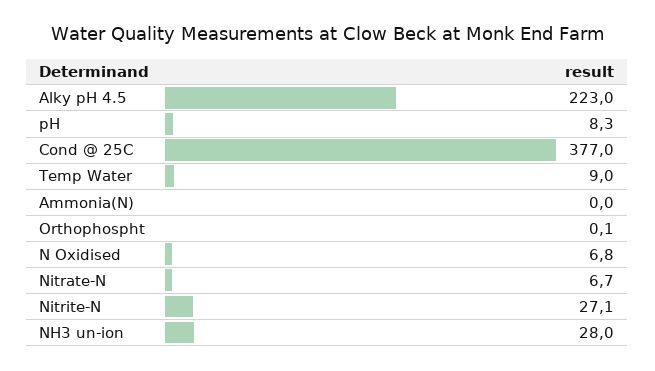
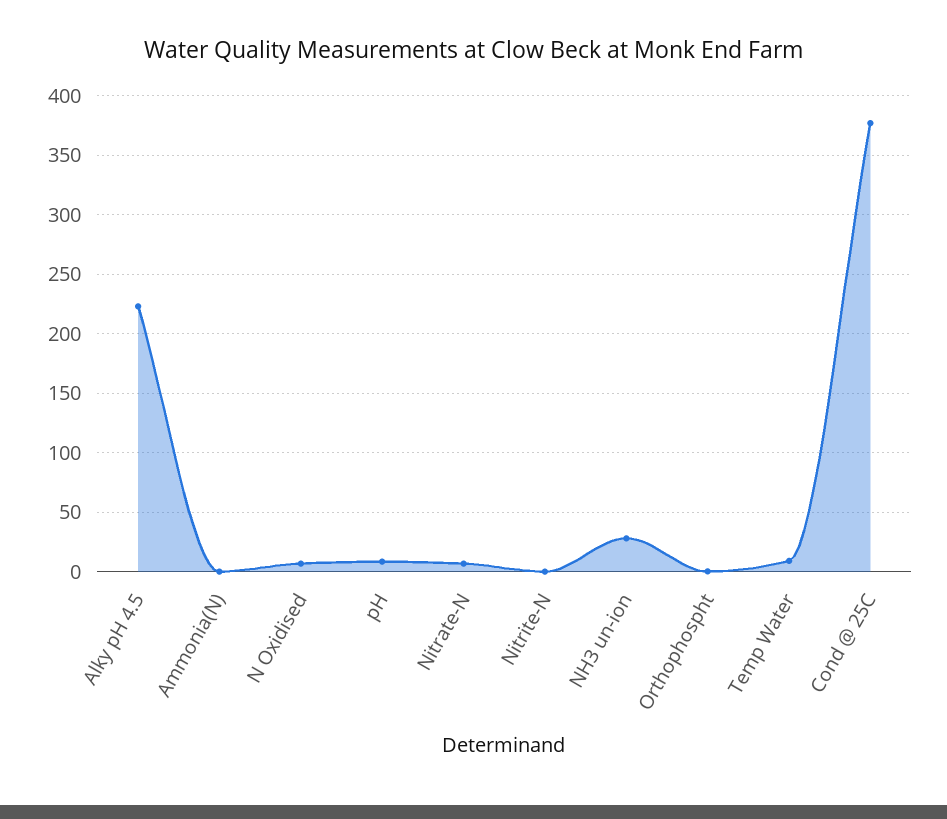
Nitrite-N: 27.1 -> 0

